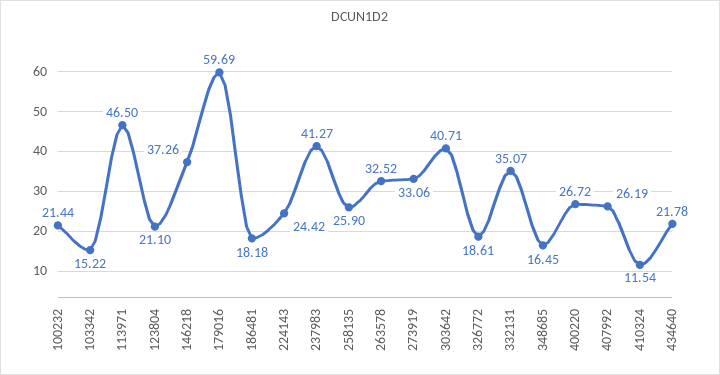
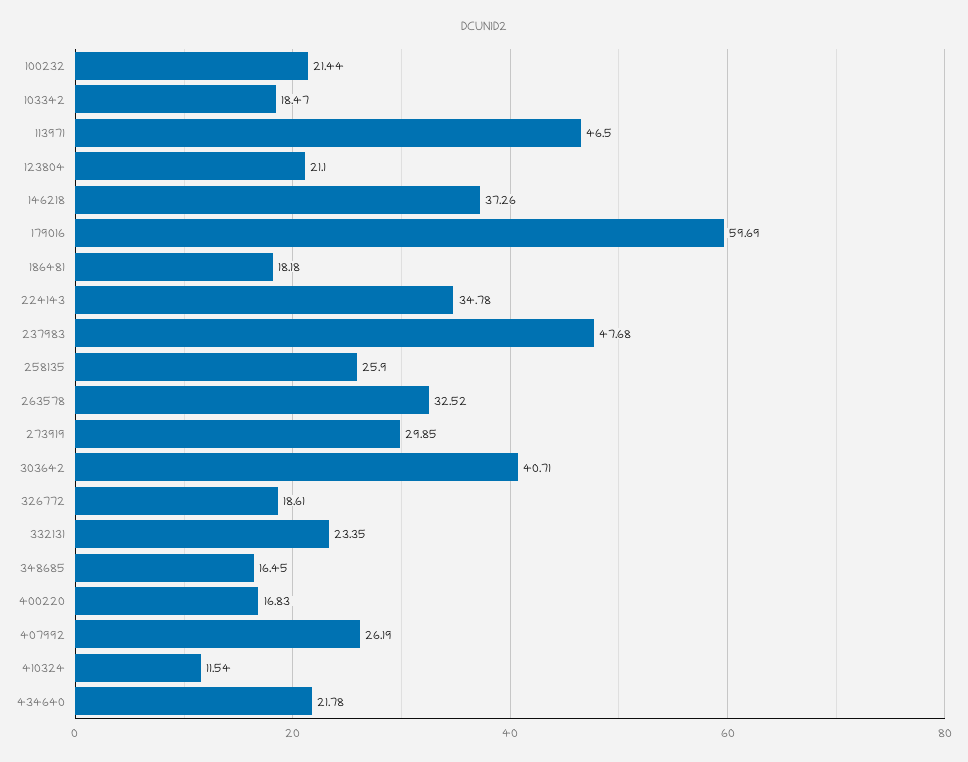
103342: 15.22 -> 18.47
224143: 24.42 -> 34.78
237983: 41.27 -> 47.68
273919: 33.06 -> 29.85
332131: 35.07 -> 23.35
400220: 26.72 -> 16.83

